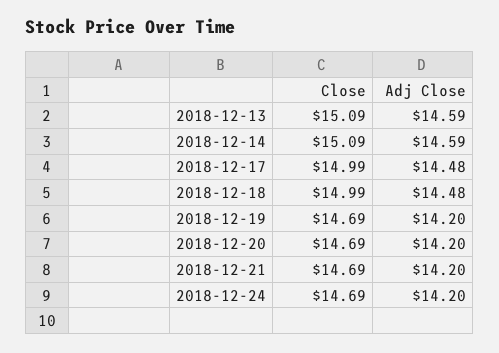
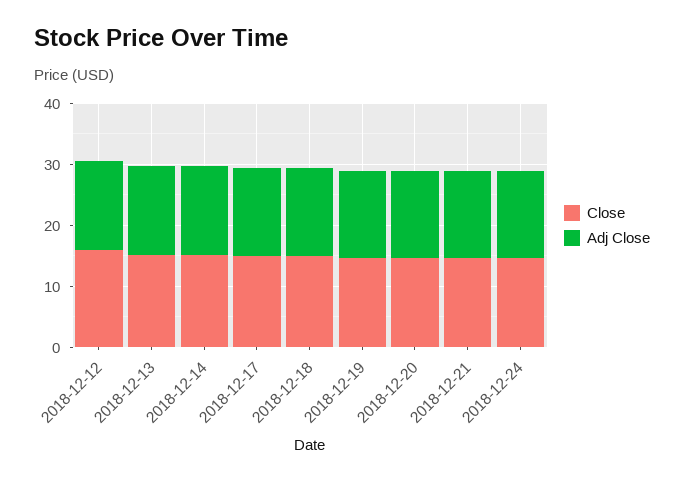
Close, 2018-12-12: none -> 16
Adj Close, 2018-12-12: none -> 14

